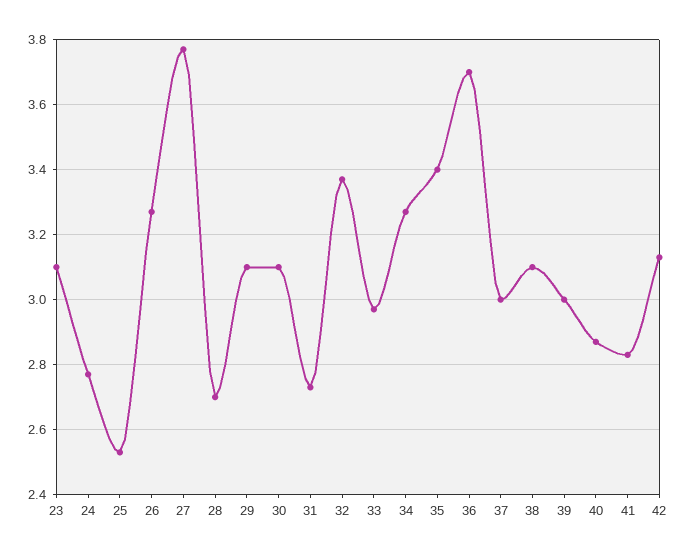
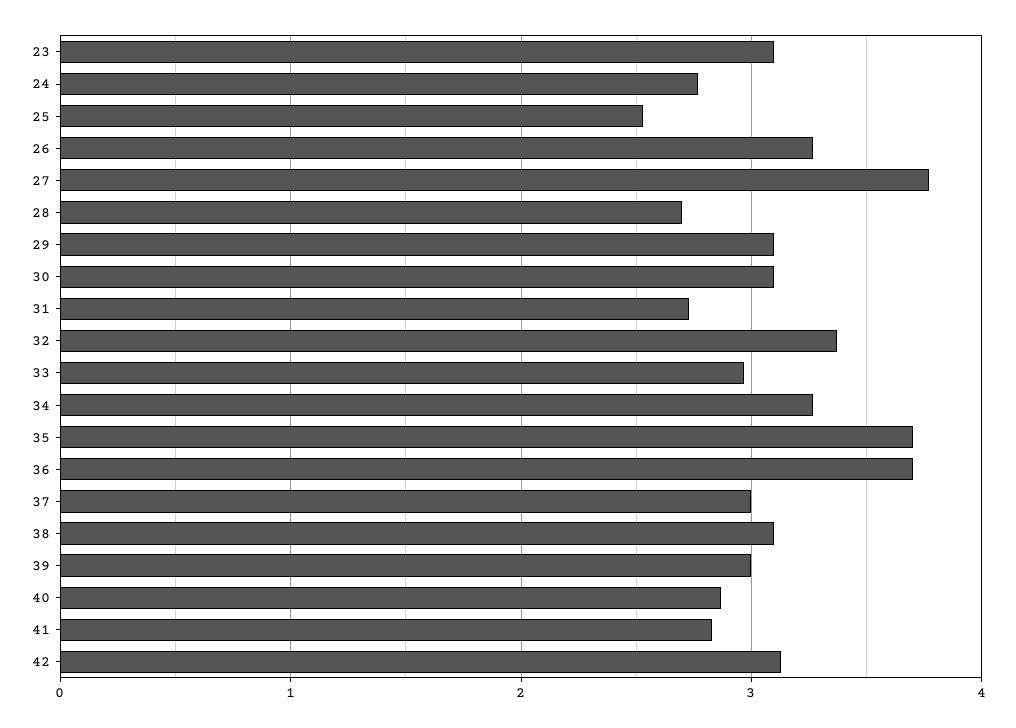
35: 3.4 -> 3.7

